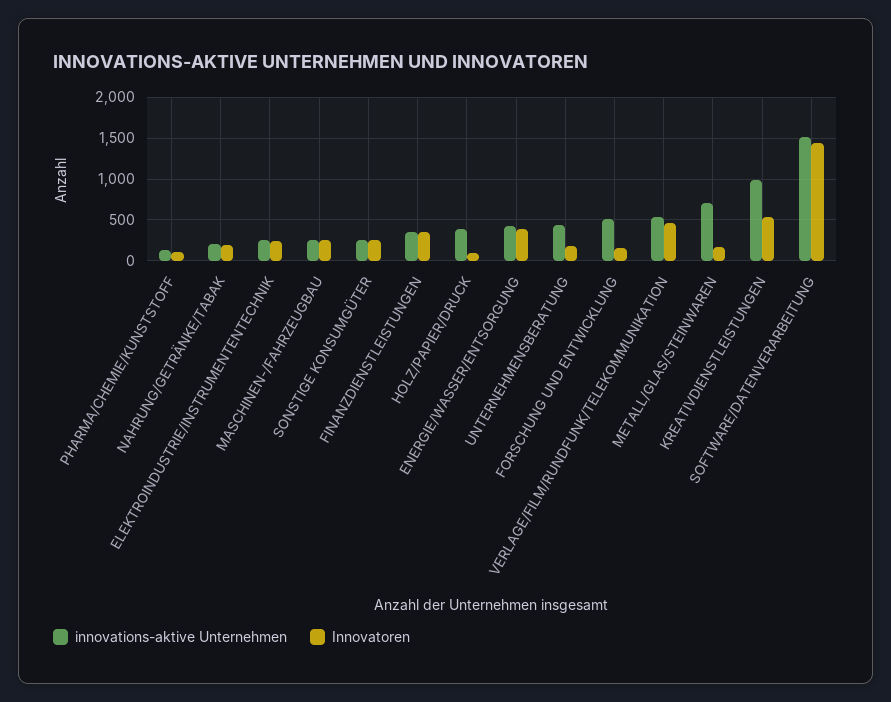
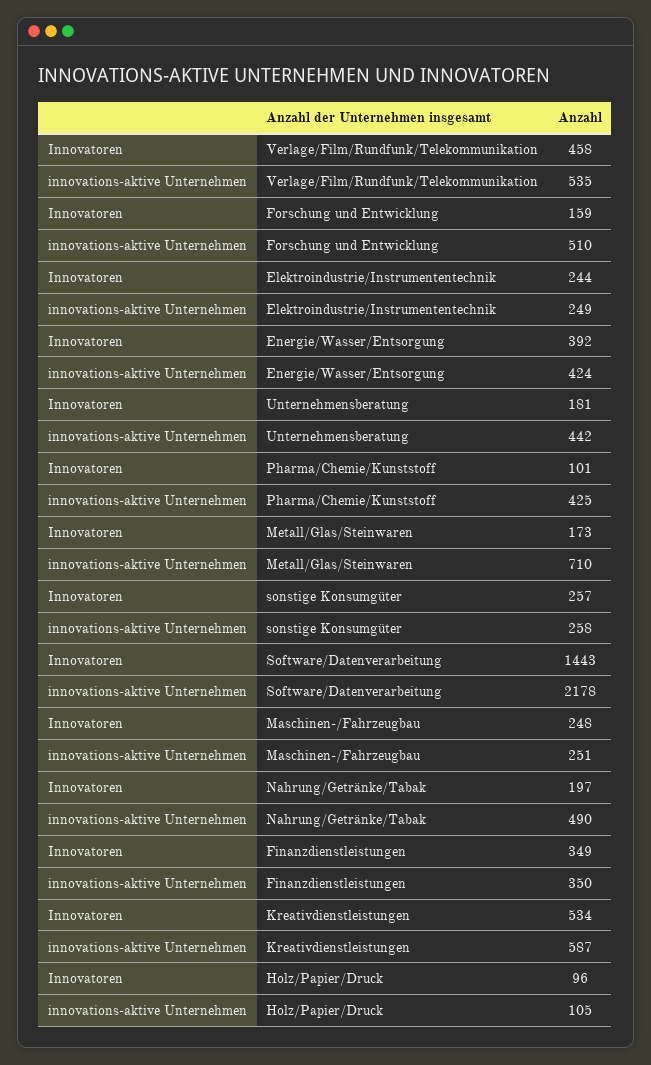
innovations-aktive Unternehmen, PHARMA/CHEMIE/KUNSTSTOFF: 100 -> 425
innovations-aktive Unternehmen, NAHRUNG/GETRÄNKE/TABAK: 200 -> 490
innovations-aktive Unternehmen, HOLZ/PAPIER/DRUCK: 400 -> 105
innovations-aktive Unternehmen, KREATIVDIENSTLEISTUNGEN: 1000 -> 587
innovations-aktive Unternehmen, SOFTWARE/DATENVERARBEITUNG: 1500 -> 2178

